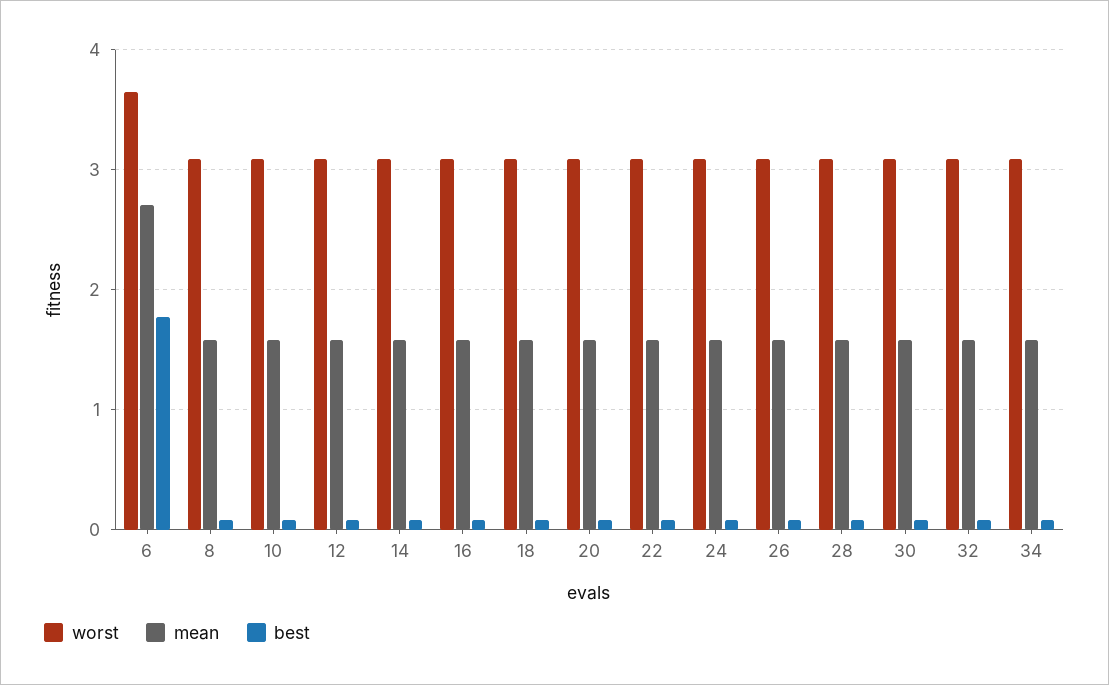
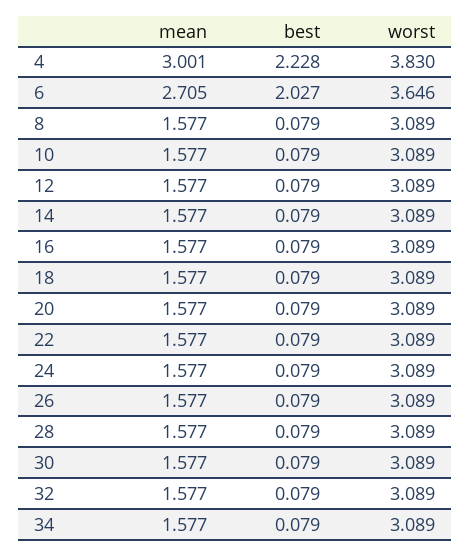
best, 6: 1.8 -> 2.027
mean, 4: none -> 3.001
best, 4: none -> 2.228
worst, 4: none -> 3.83

